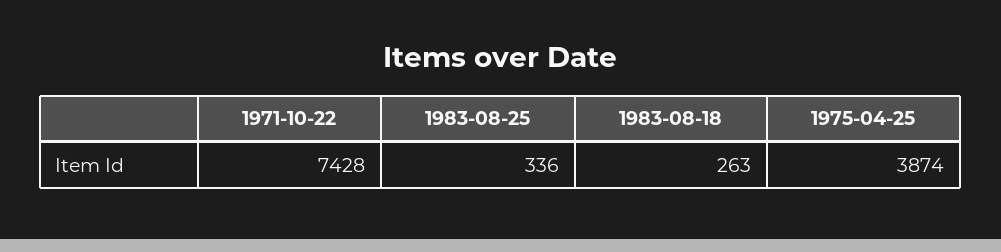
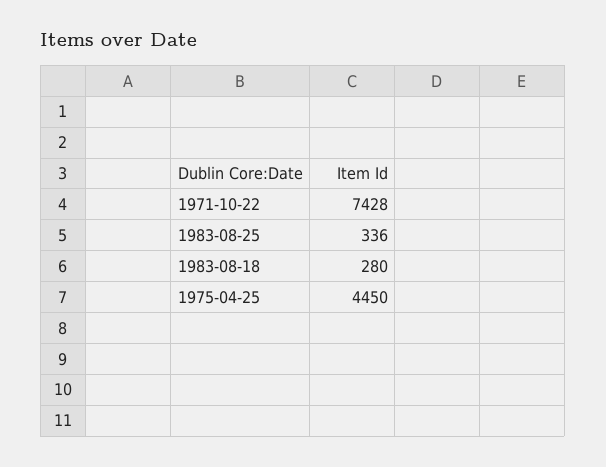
1983-08-18: 263 -> 280
1975-04-25: 3874 -> 4450

